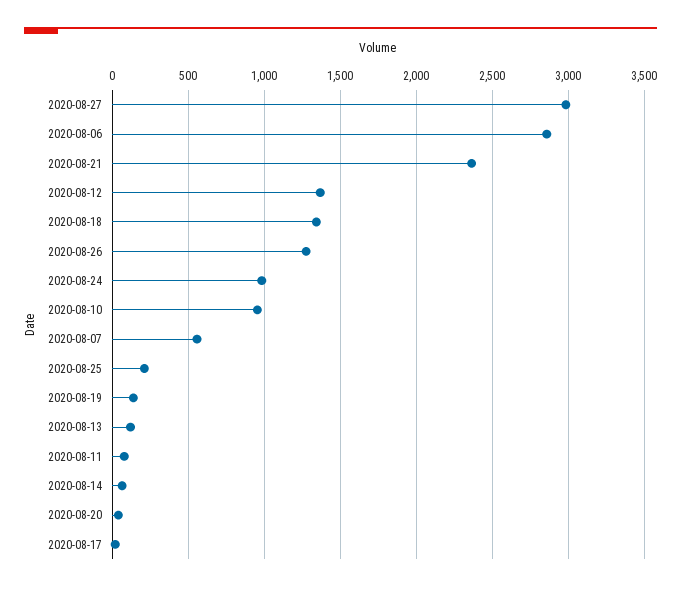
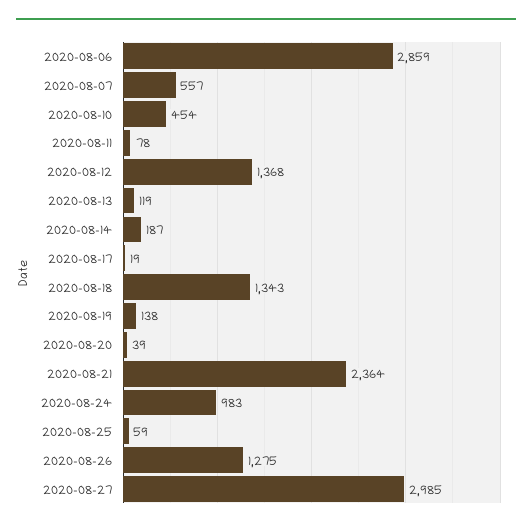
2020-08-10: 950 -> 454
2020-08-25: 200 -> 59
2020-08-14: 50 -> 187

